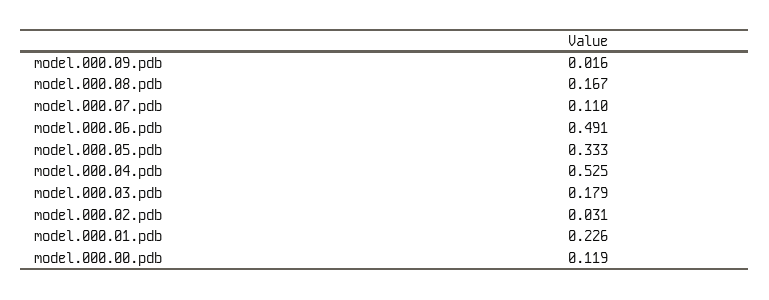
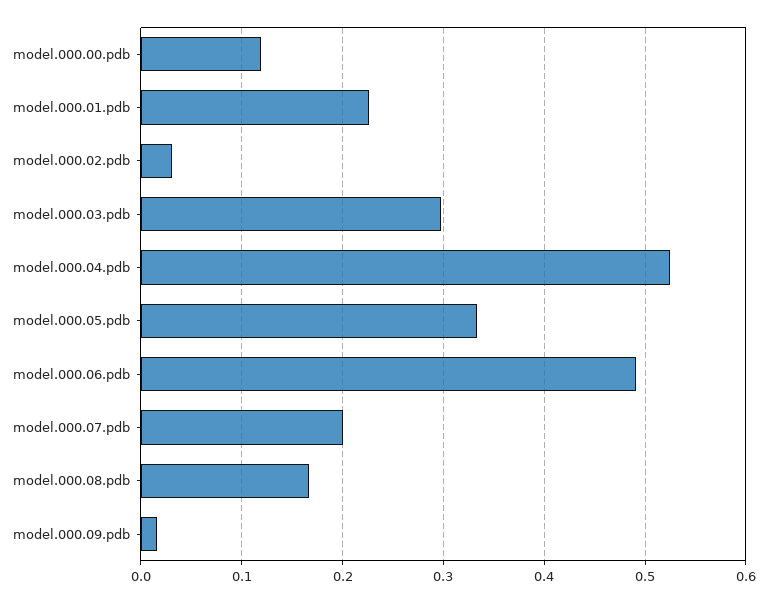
model.000.07.pdb: 0.11 -> 0.2
model.000.03.pdb: 0.179 -> 0.3

